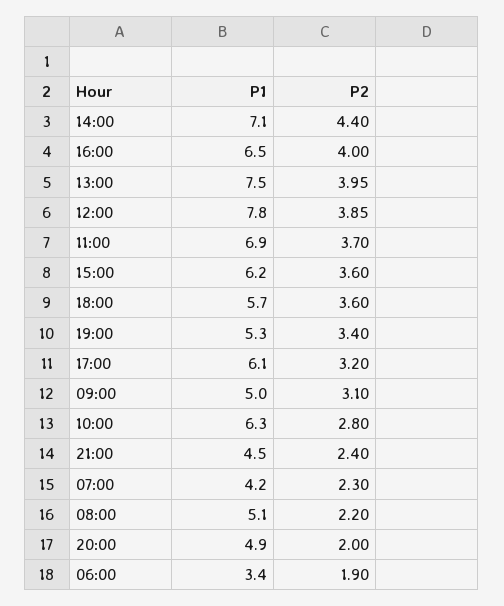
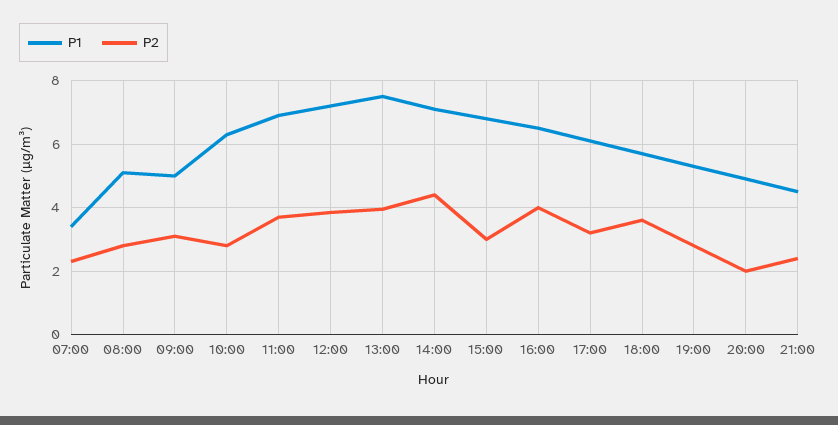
P1, 12:00: 7.8 -> 7.2
P1, 15:00: 6.2 -> 6.8
P2, 15:00: 3.6 -> 3
P2, 19:00: 3.4 -> 2.8
P1, 07:00: 4.2 -> 3.4
P2, 08:00: 2.2 -> 2.8
P1, 06:00: 3.4 -> none
P2, 06:00: 1.9 -> none

